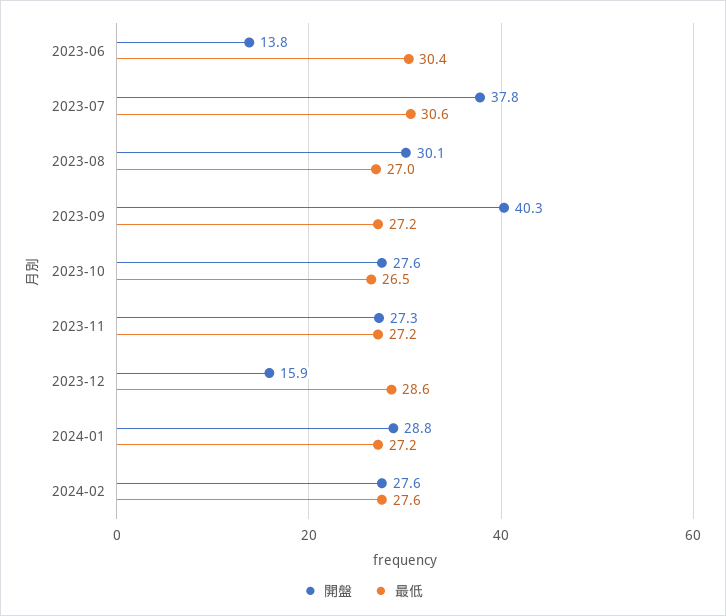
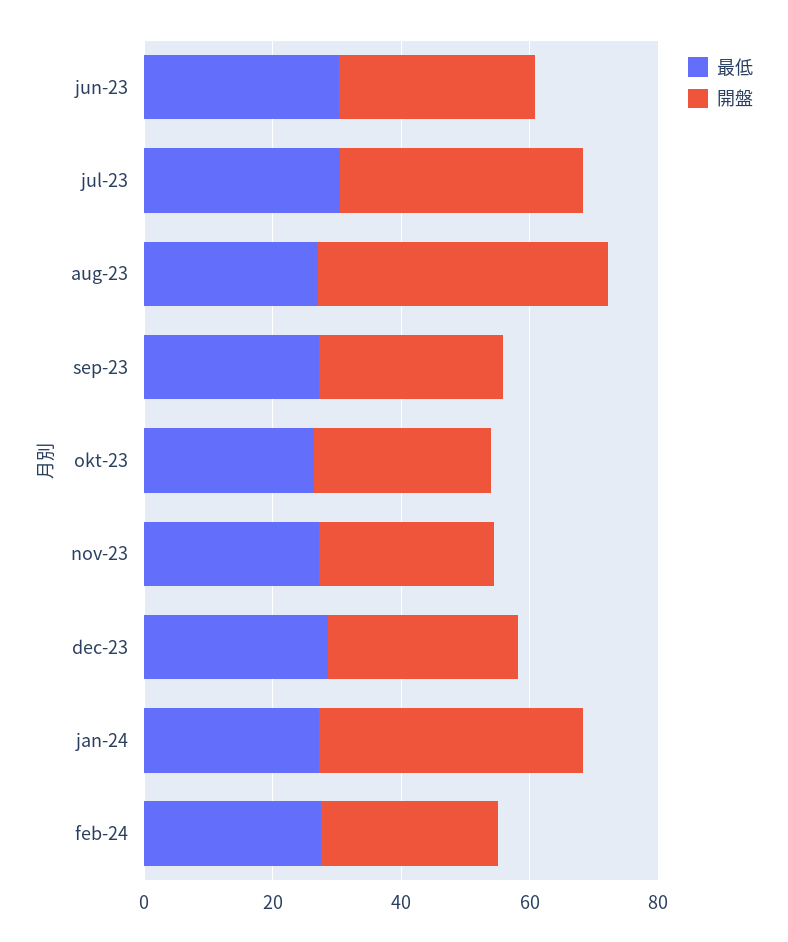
開盤, 2023-06: 13.8 -> 30
開盤, 2023-08: 30.1 -> 45
開盤, 2023-09: 40.3 -> 30
開盤, 2023-12: 15.9 -> 30
開盤, 2024-01: 28.8 -> 40

